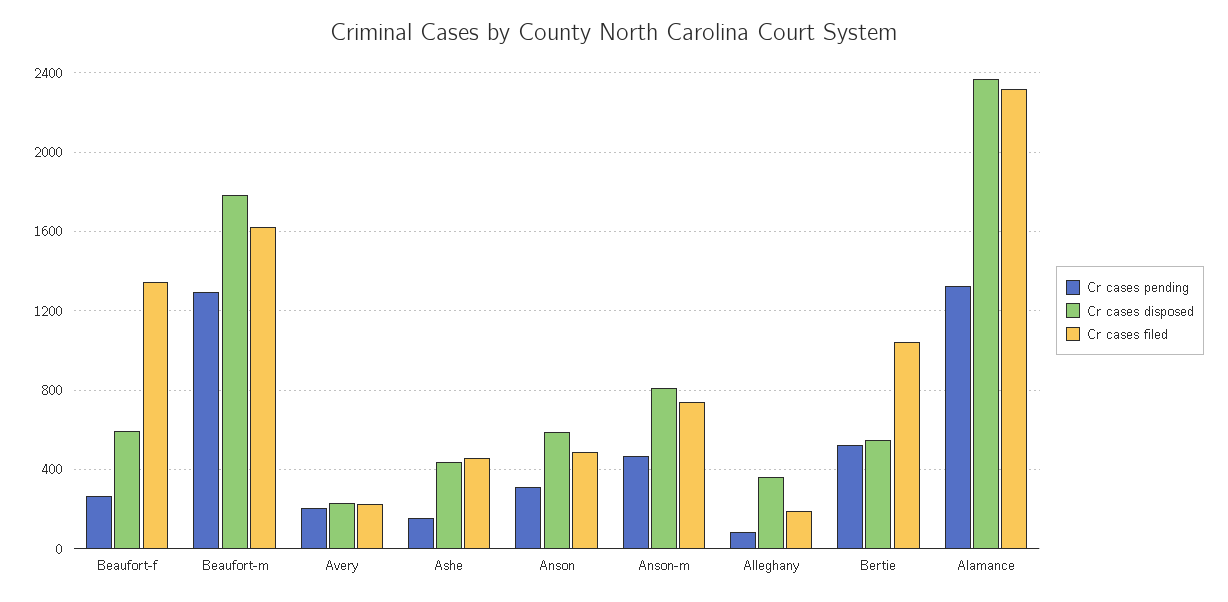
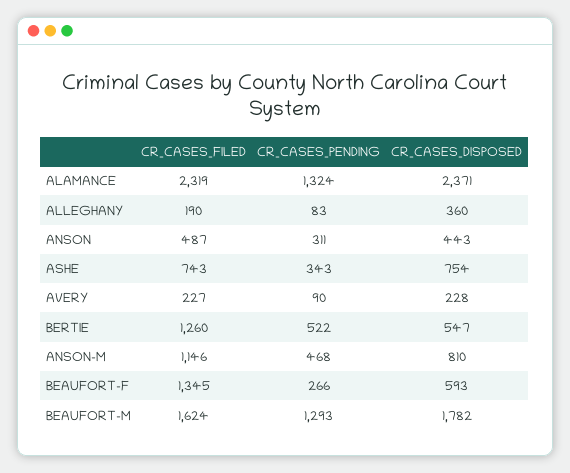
Cr cases pending, Avery: 200 -> 90
Cr cases pending, Ashe: 150 -> 343
Cr cases disposed, Ashe: 450 -> 754
Cr cases filed, Ashe: 450 -> 743
Cr cases disposed, Anson: 600 -> 443
Cr cases filed, Anson-m: 750 -> 1146
Cr cases filed, Bertie: 1050 -> 1260

